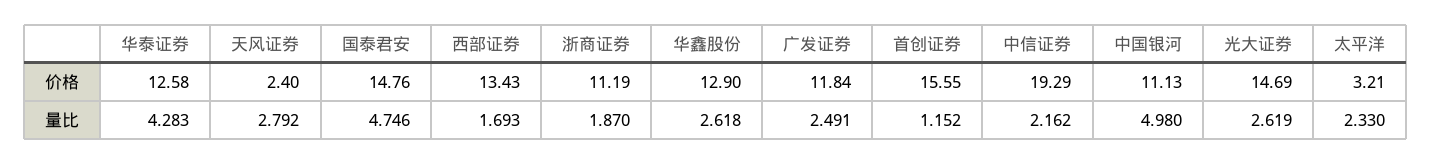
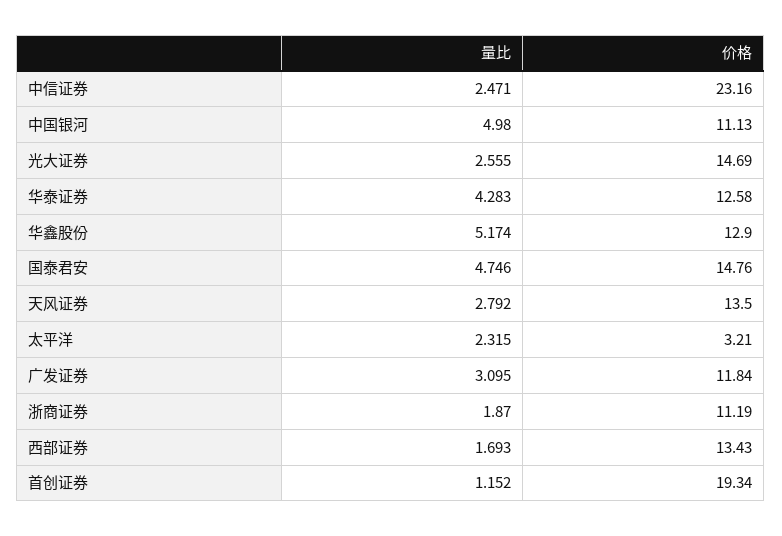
天风证券, 价格: 2.4 -> 13.5
首创证券, 价格: 15.55 -> 19.34
中信证券, 价格: 19.29 -> 23.16
华鑫股份, 量比: 2.618 -> 5.174
广发证券, 量比: 2.491 -> 3.095
中信证券, 量比: 2.162 -> 2.471
光大证券, 量比: 2.619 -> 2.555
太平洋, 量比: 2.33 -> 2.315

